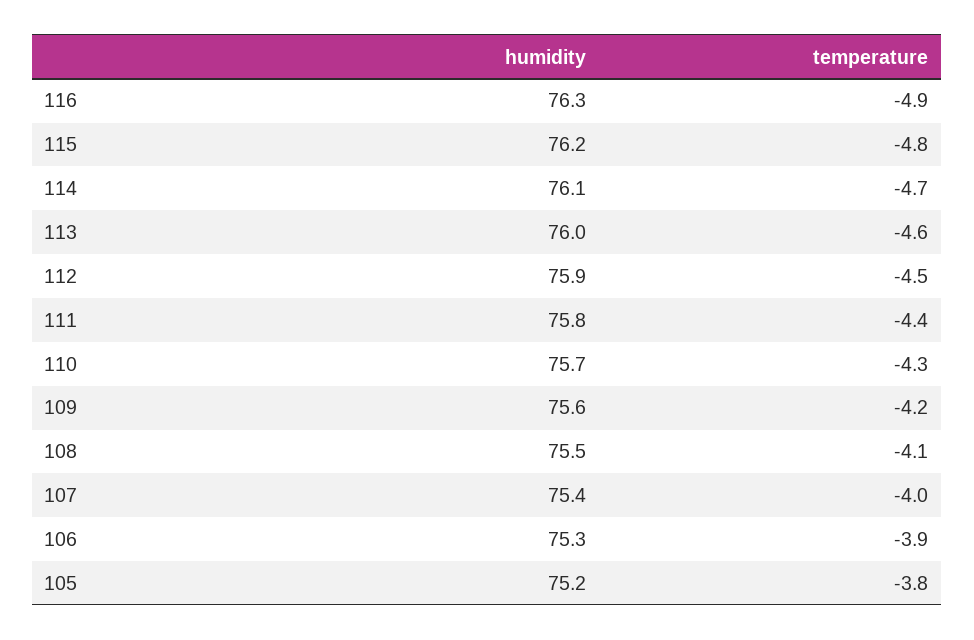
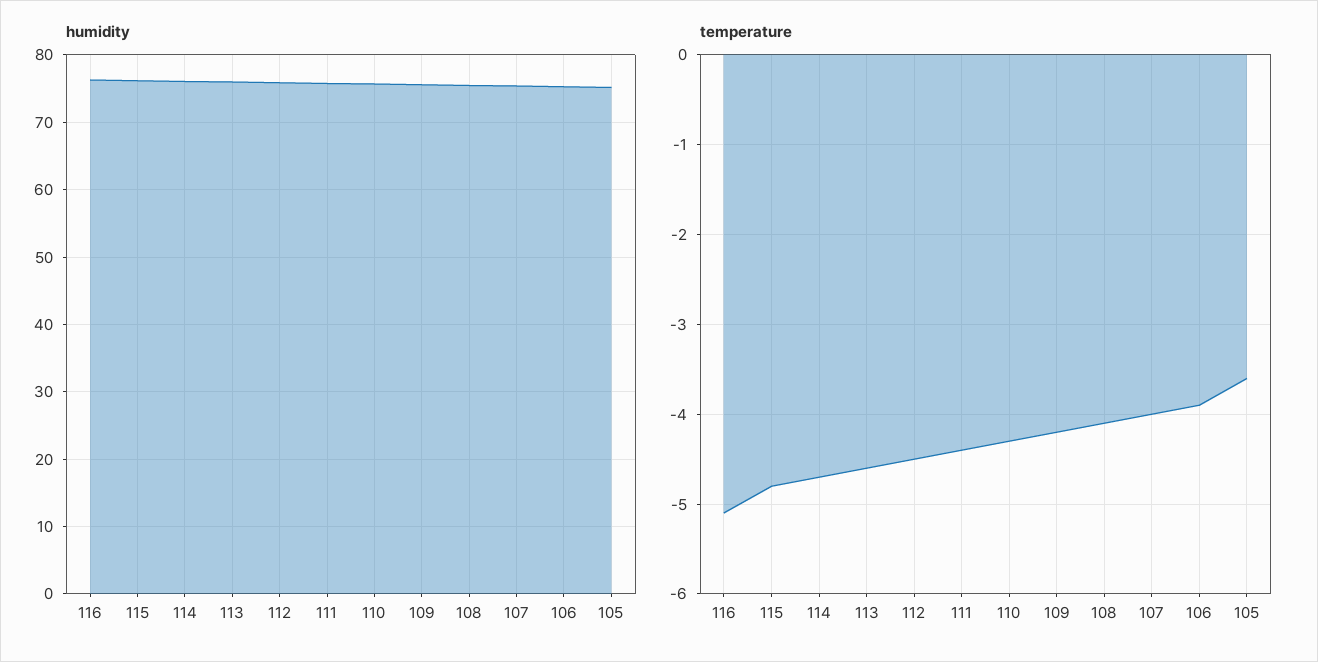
temperature, 116: -4.9 -> -5.1
temperature, 105: -3.8 -> -3.6

